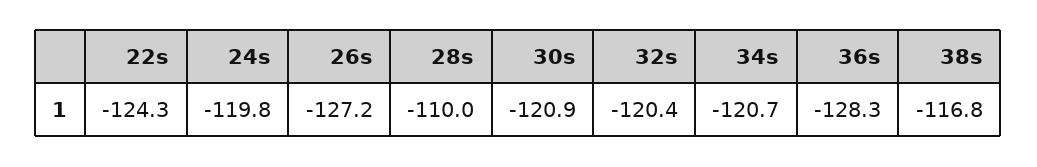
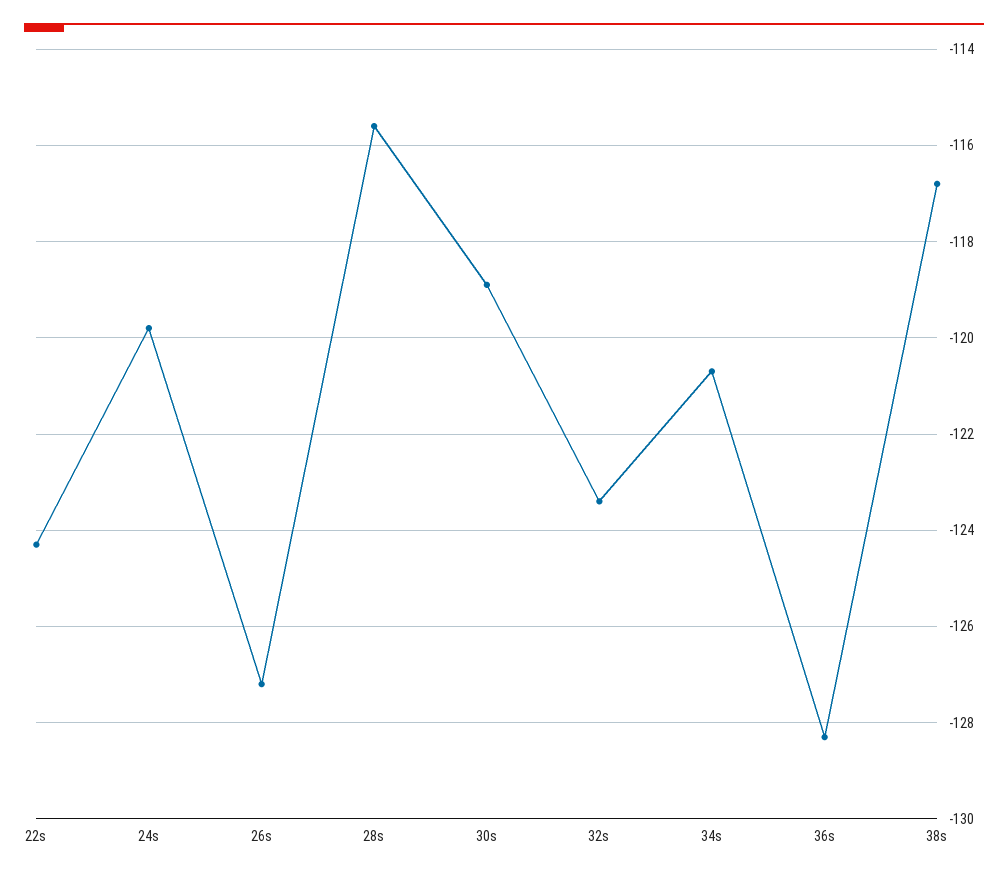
28s: -110 -> -115.5
30s: -120.9 -> -119
32s: -120.4 -> -123.5

